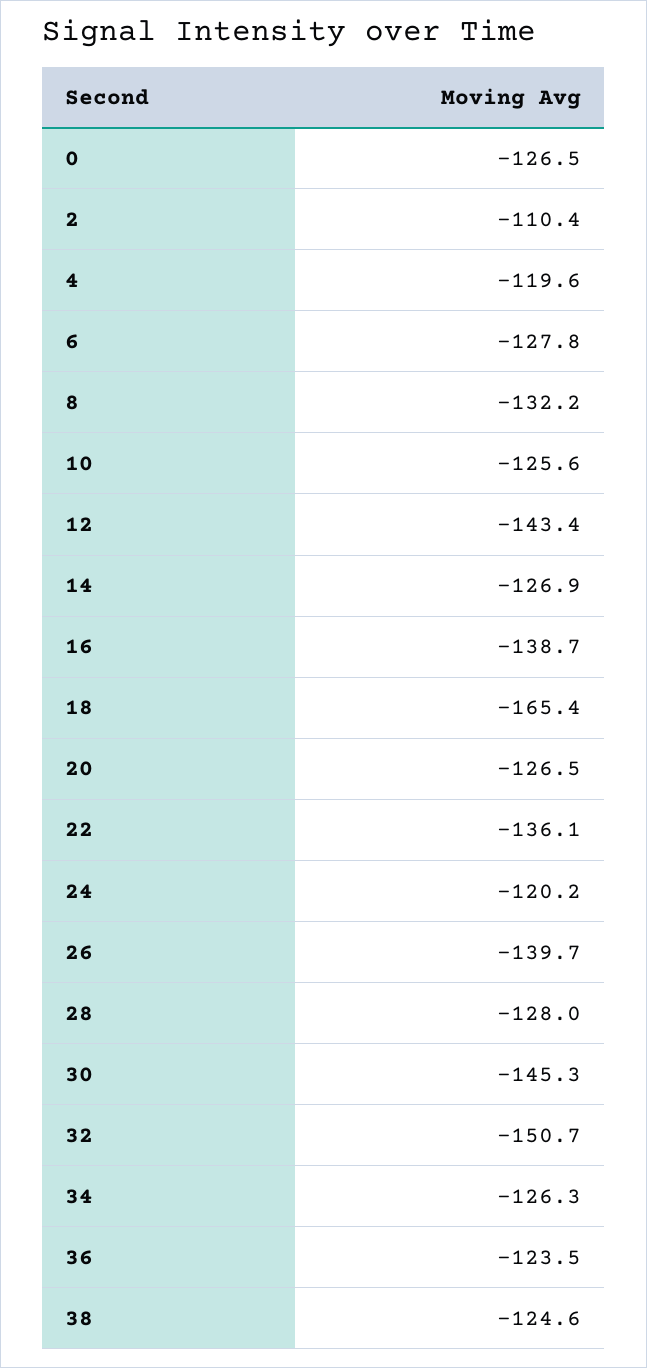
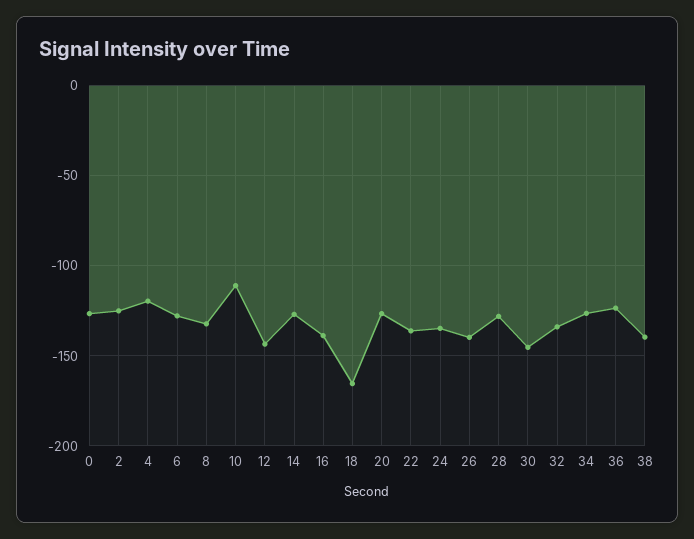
2: -110.4 -> -125
10: -125.6 -> -110
24: -120.2 -> -135
32: -150.7 -> -135
38: -124.6 -> -140

